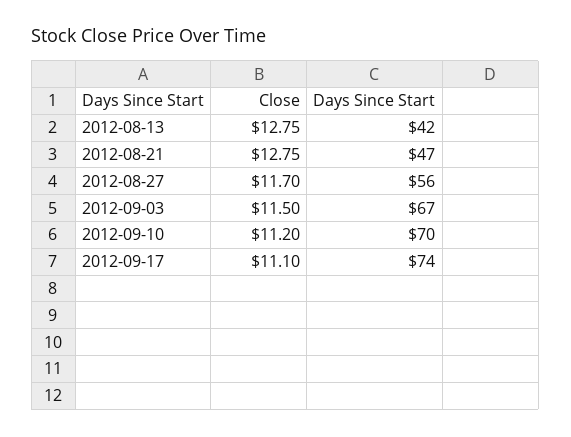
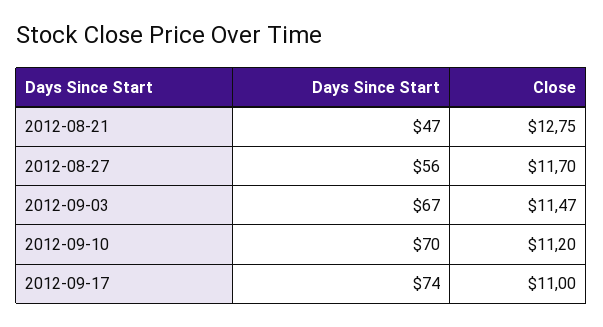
Close, 2012-08-13: 12.75 -> none
Days Since Start, 2012-08-13: 42 -> none
Close, 2012-09-03: 11.5 -> 11.47
Close, 2012-09-17: 11.1 -> 11

